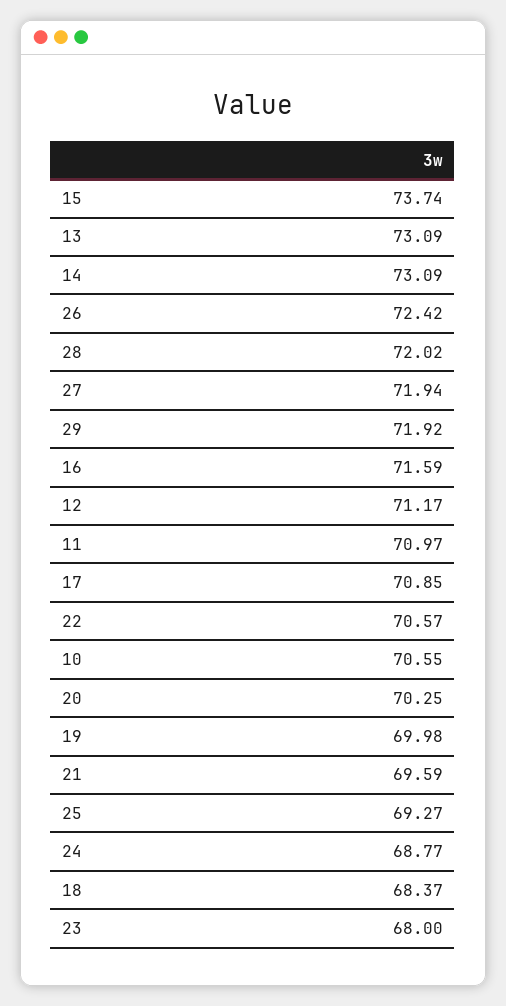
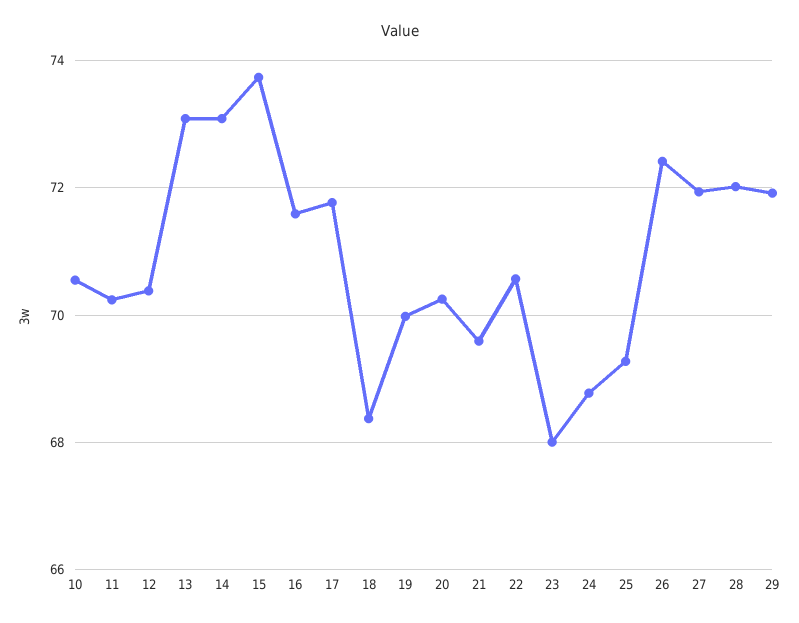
12: 71.17 -> 70.4
11: 70.97 -> 70.2
17: 70.85 -> 71.8

